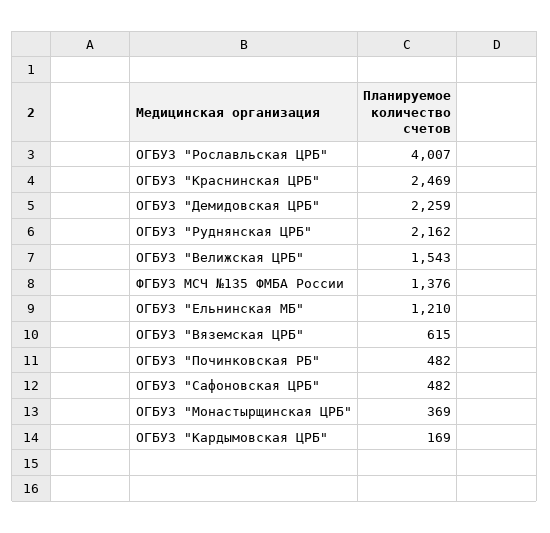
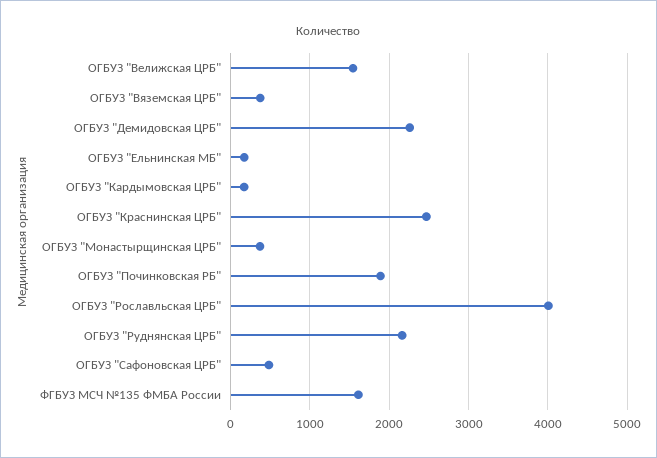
ФГБУЗ МСЧ №135 ФМБА России: 1376 -> 1600
ОГБУЗ "Ельнинская МБ": 1210 -> 200
ОГБУЗ "Вяземская ЦРБ": 615 -> 400
ОГБУЗ "Починковская РБ": 482 -> 1900

